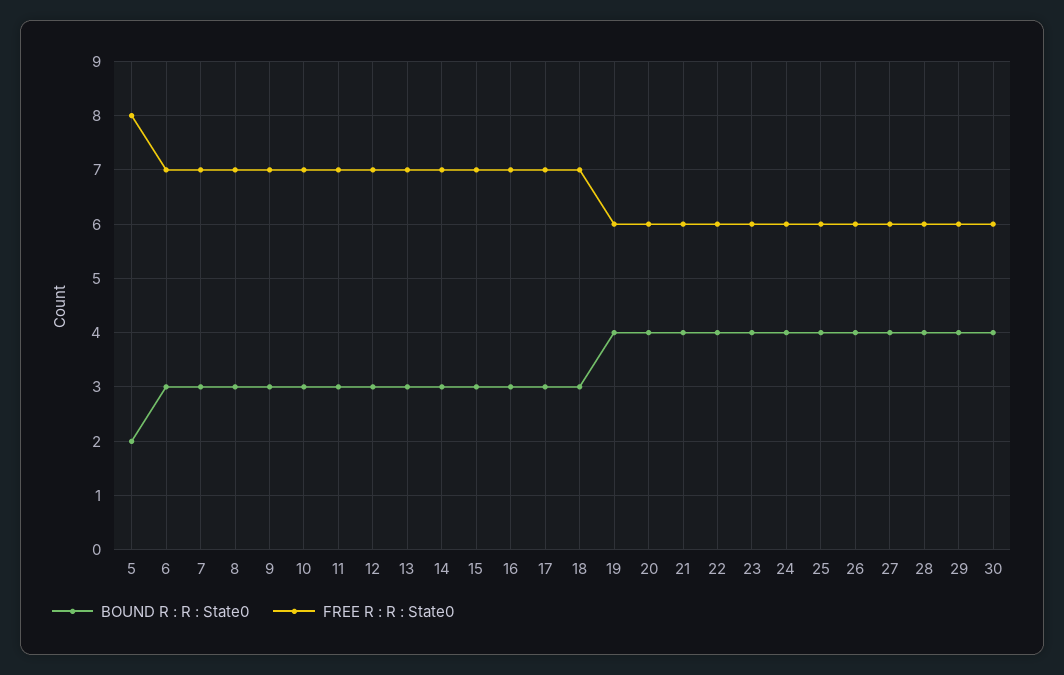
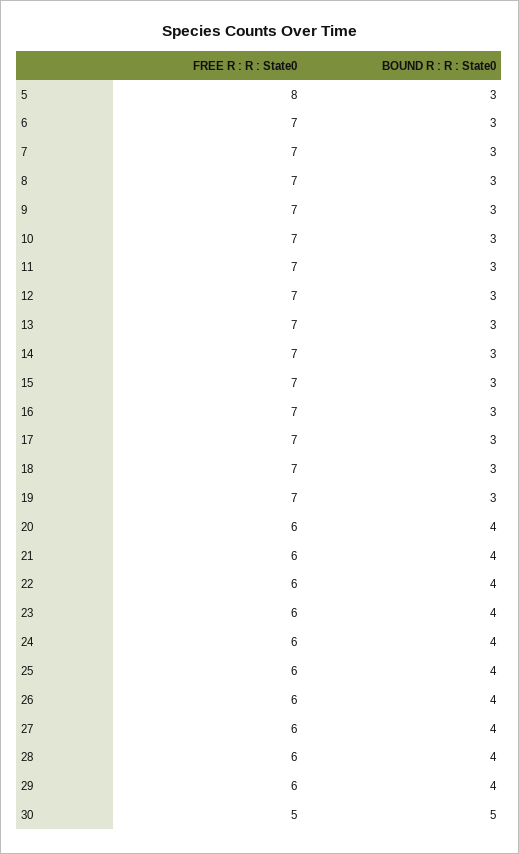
BOUND R : R : State0, 5: 2 -> 3
BOUND R : R : State0, 19: 4 -> 3
FREE R : R : State0, 19: 6 -> 7
BOUND R : R : State0, 30: 4 -> 5
FREE R : R : State0, 30: 6 -> 5

